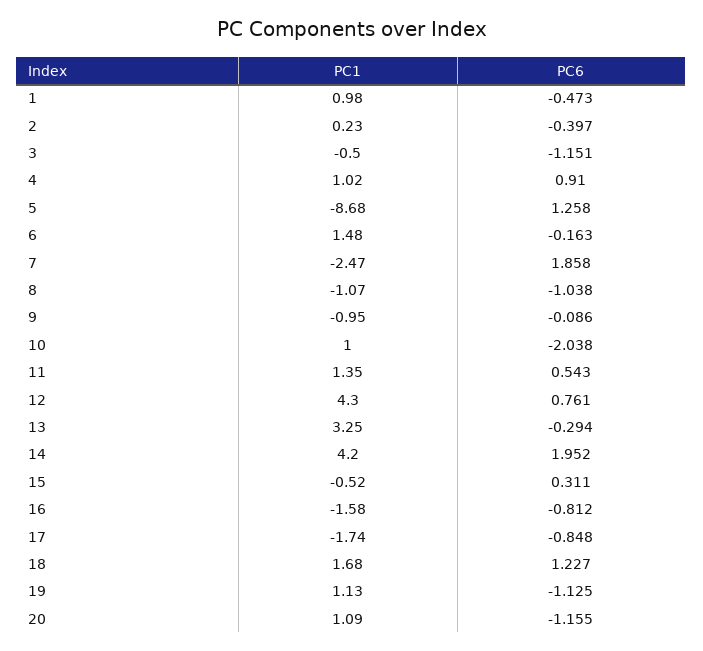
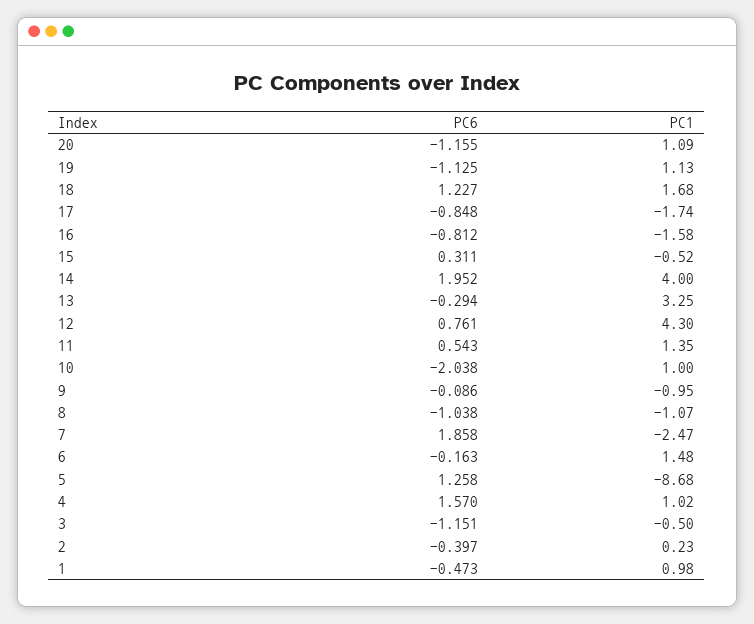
PC6, 4: 0.91 -> 1.57
PC1, 14: 4.2 -> 4

